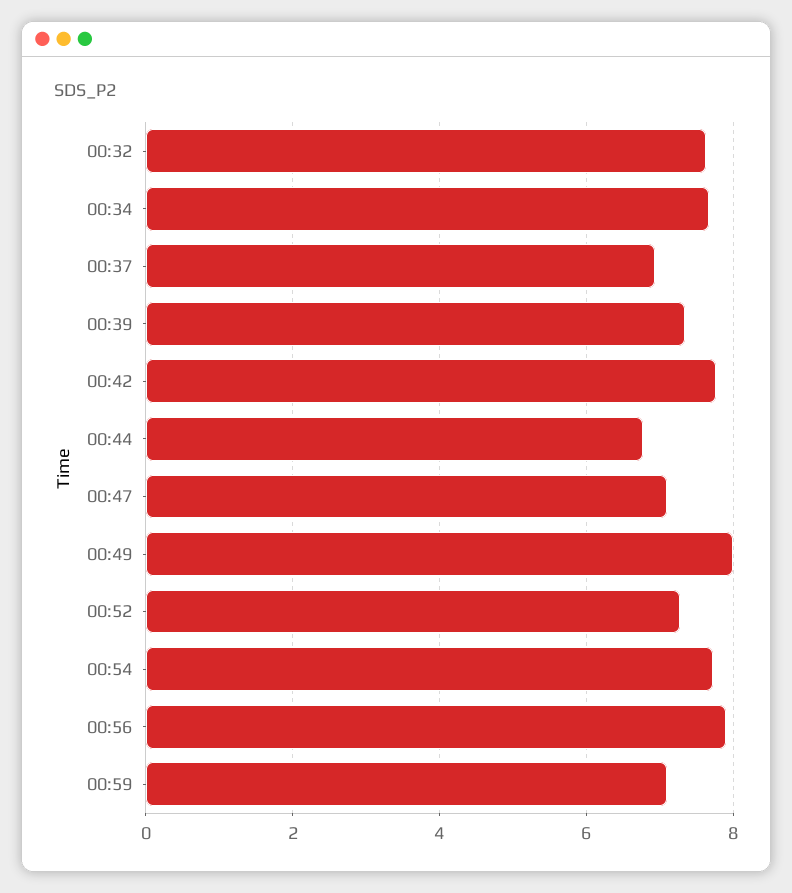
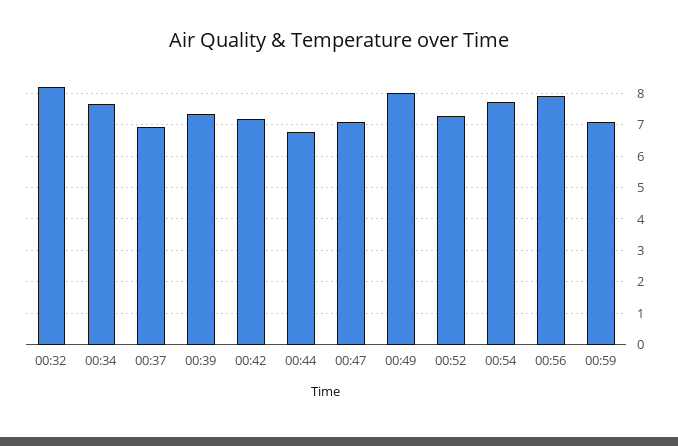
00:32: 7.6 -> 8.2
00:42: 7.8 -> 7.2

